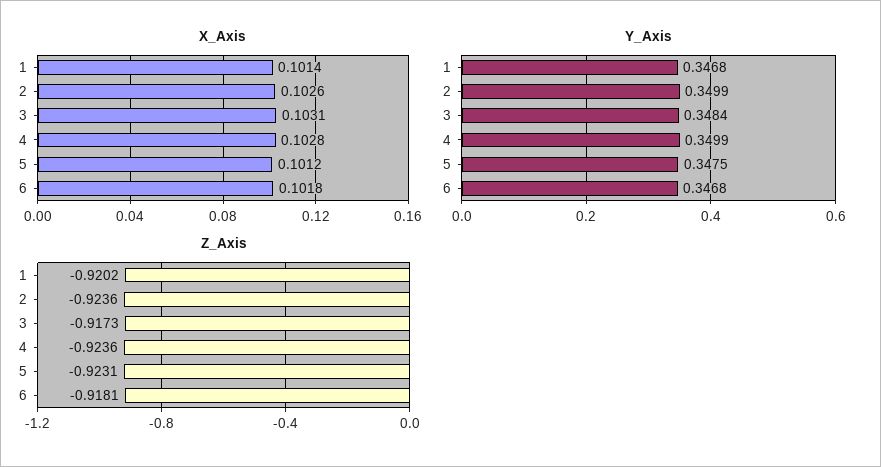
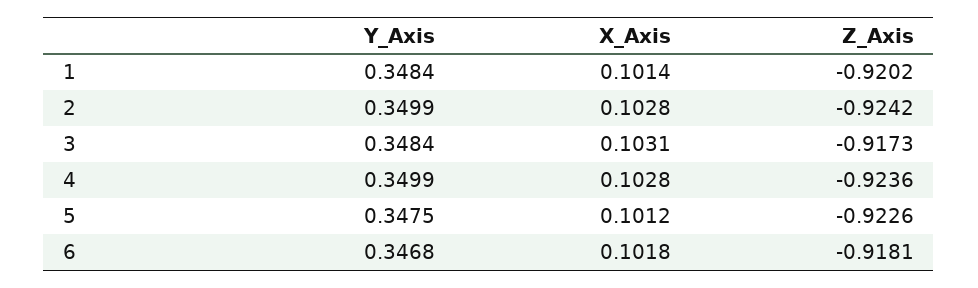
X_Axis, 2: 0.1026 -> 0.1028
Y_Axis, 1: 0.3468 -> 0.3484
Z_Axis, 2: -0.9236 -> -0.9242
Z_Axis, 5: -0.9231 -> -0.9226

